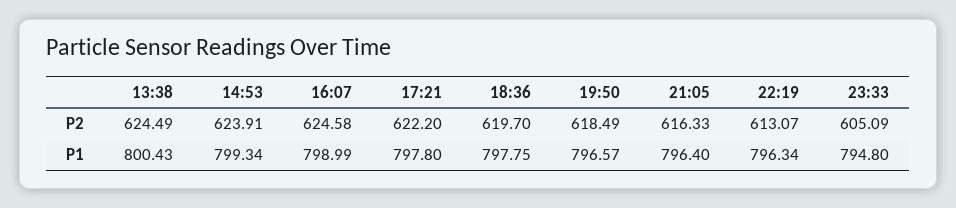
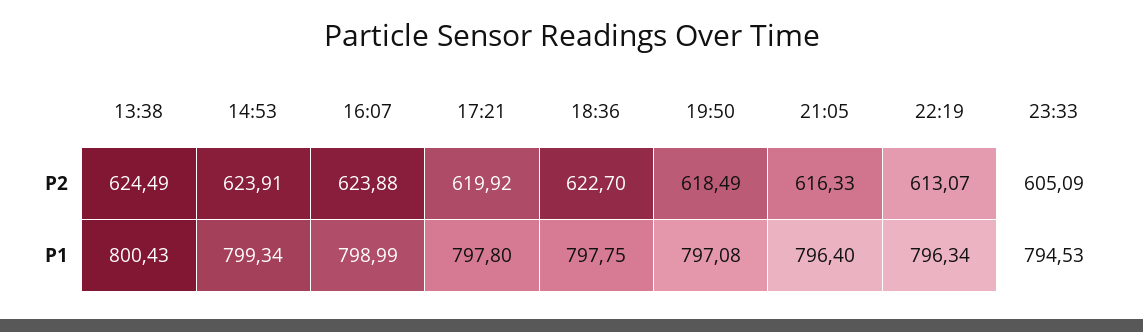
16:07, P2: 624.58 -> 623.88
17:21, P2: 622.2 -> 619.92
18:36, P2: 619.7 -> 622.7
19:50, P1: 796.57 -> 797.08
23:33, P1: 794.8 -> 794.53

